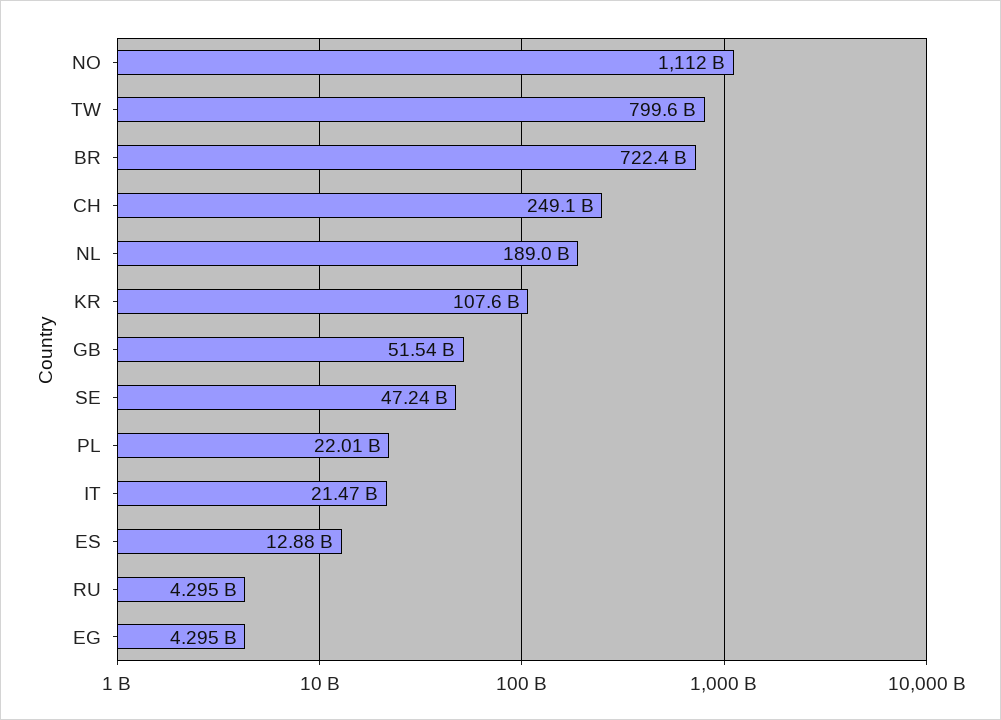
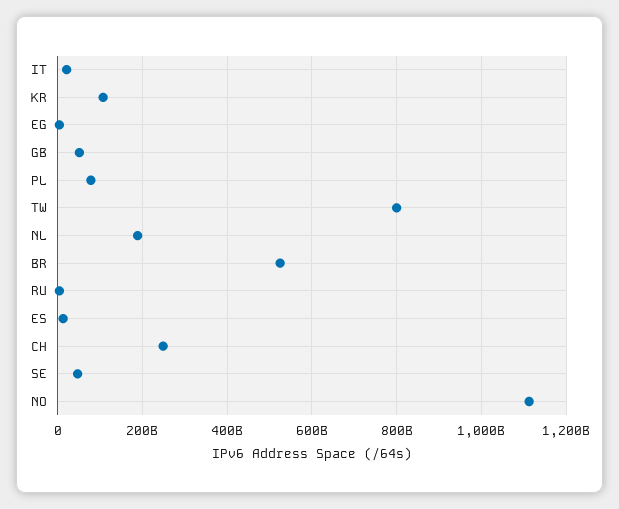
BR: 722400000000 -> 520000000000
PL: 22010000000 -> 80000000000

